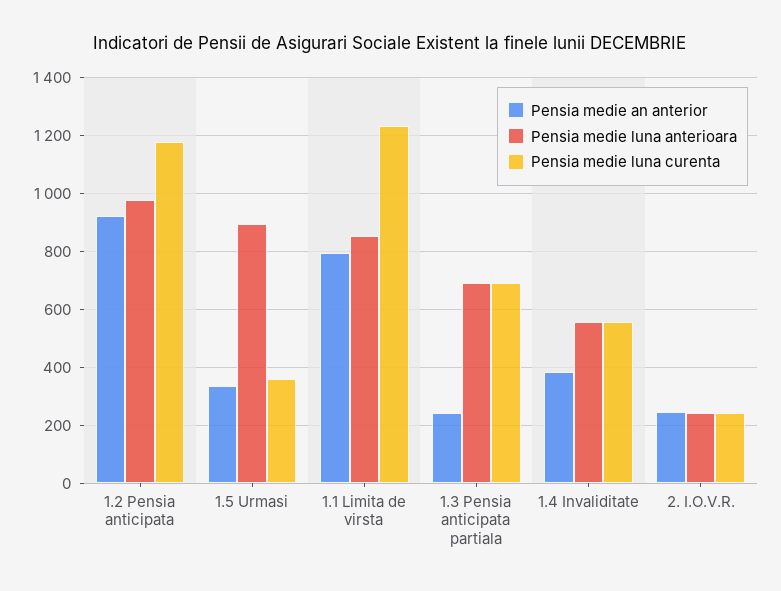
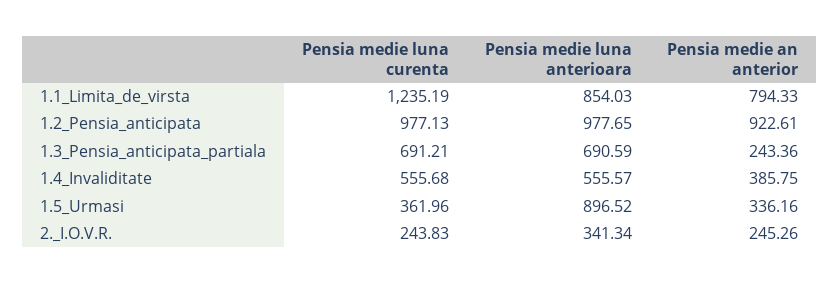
Pensia medie luna curenta, 1.2 Pensia anticipata: 1175 -> 977.13
Pensia medie luna anterioara, 2. I.O.V.R.: 250 -> 341.34

